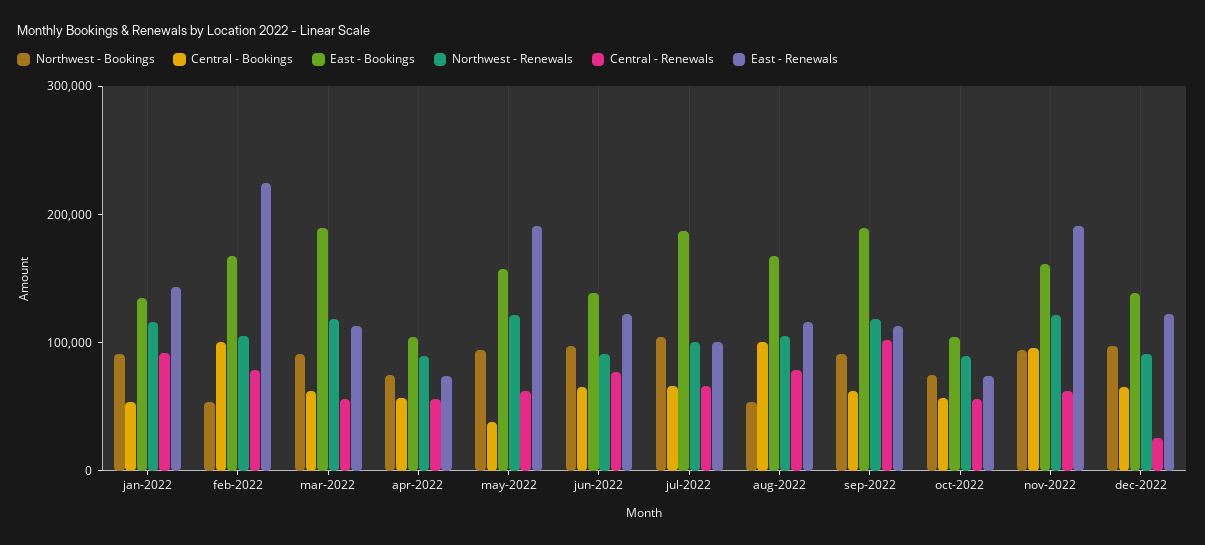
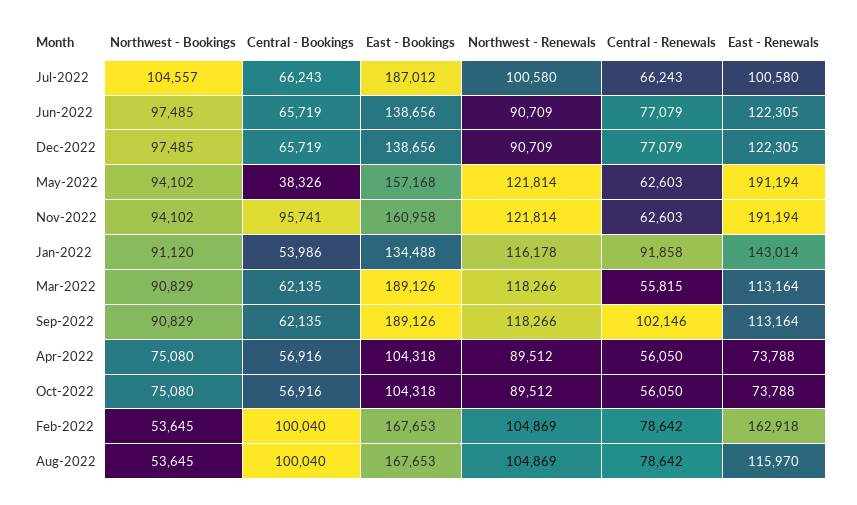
East - Renewals, feb-2022: 220000 -> 162918
Central - Renewals, dec-2022: 20000 -> 77079

